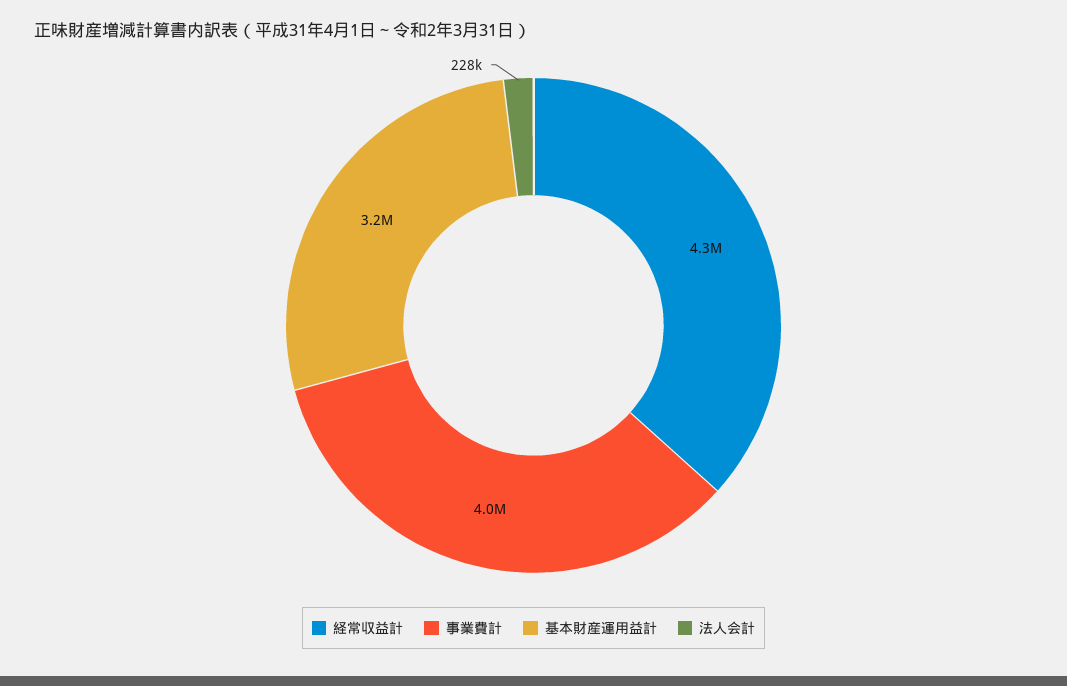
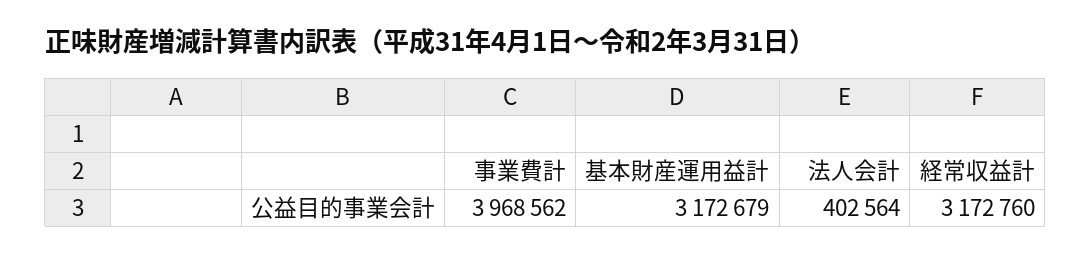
経常収益計: 4300000 -> 3172760
法人会計: 228000 -> 402564

